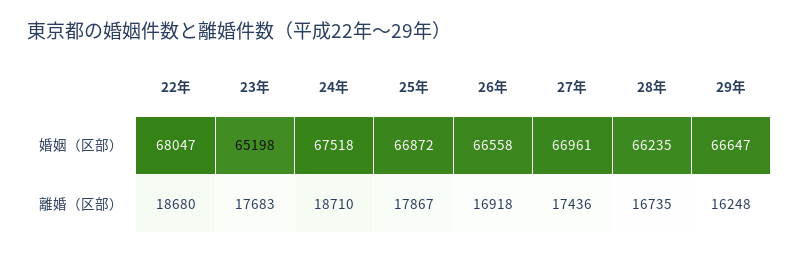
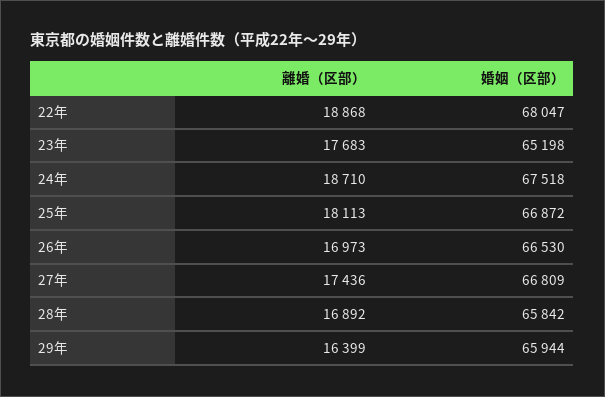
26年, 婚姻（区部）: 66558 -> 66530
27年, 婚姻（区部）: 66961 -> 66809
28年, 婚姻（区部）: 66235 -> 65842
29年, 婚姻（区部）: 66647 -> 65944
22年, 離婚（区部）: 18680 -> 18868
25年, 離婚（区部）: 17867 -> 18113
26年, 離婚（区部）: 16918 -> 16973
28年, 離婚（区部）: 16735 -> 16892
29年, 離婚（区部）: 16248 -> 16399

